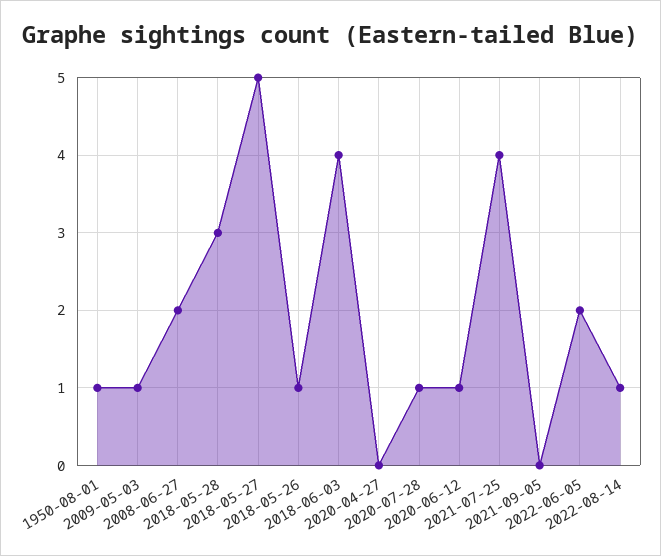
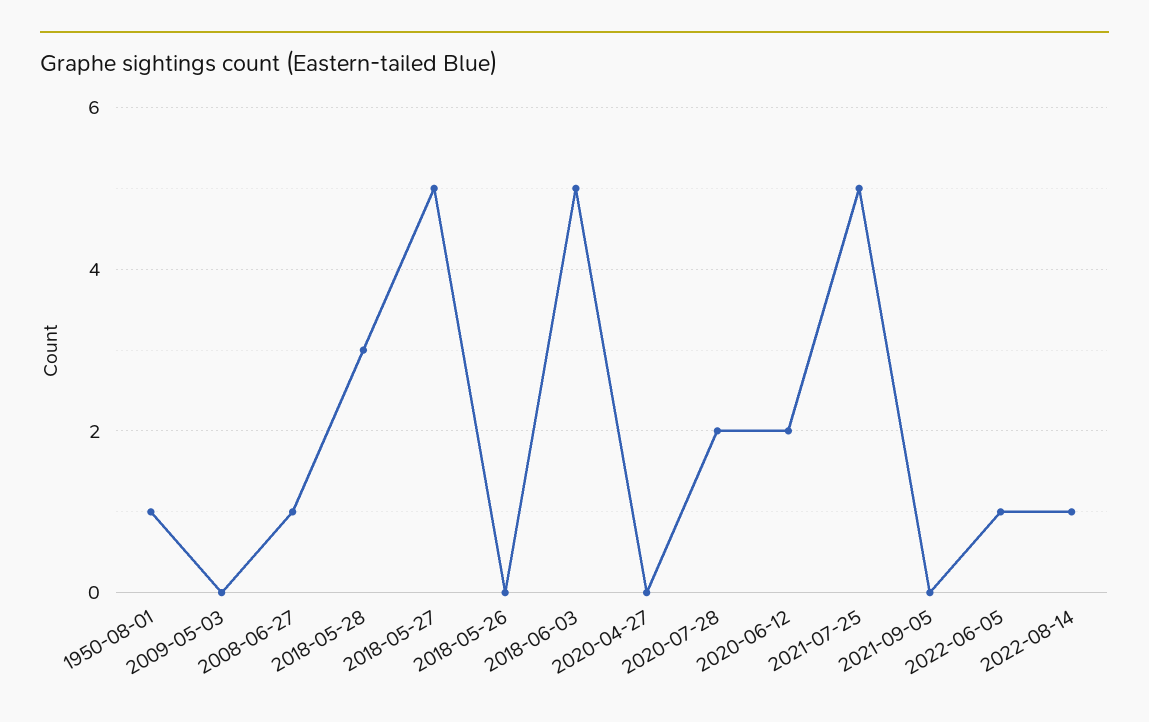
2009-05-03: 1 -> 0
2008-06-27: 2 -> 1
2018-05-26: 1 -> 0
2018-06-03: 4 -> 5
2020-07-28: 1 -> 2
2020-06-12: 1 -> 2
2021-07-25: 4 -> 5
2022-06-05: 2 -> 1

